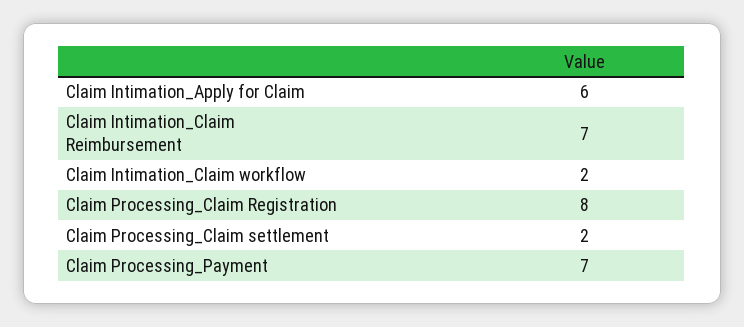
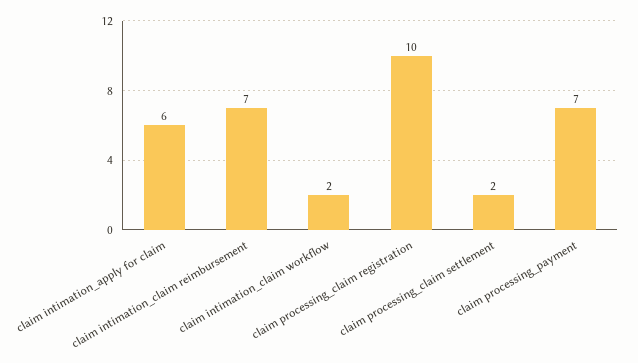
Claim Processing_Claim Registration: 8 -> 10

